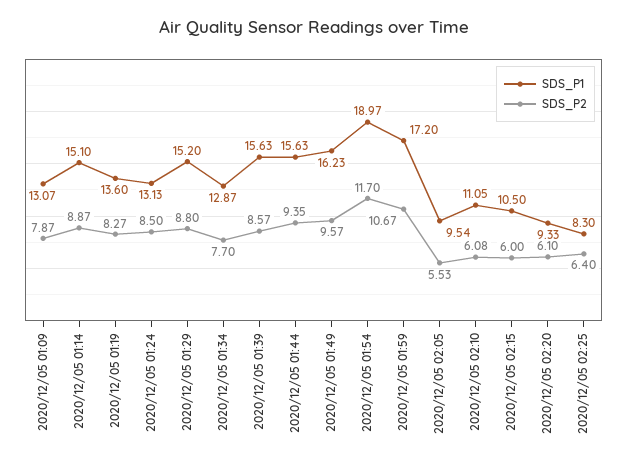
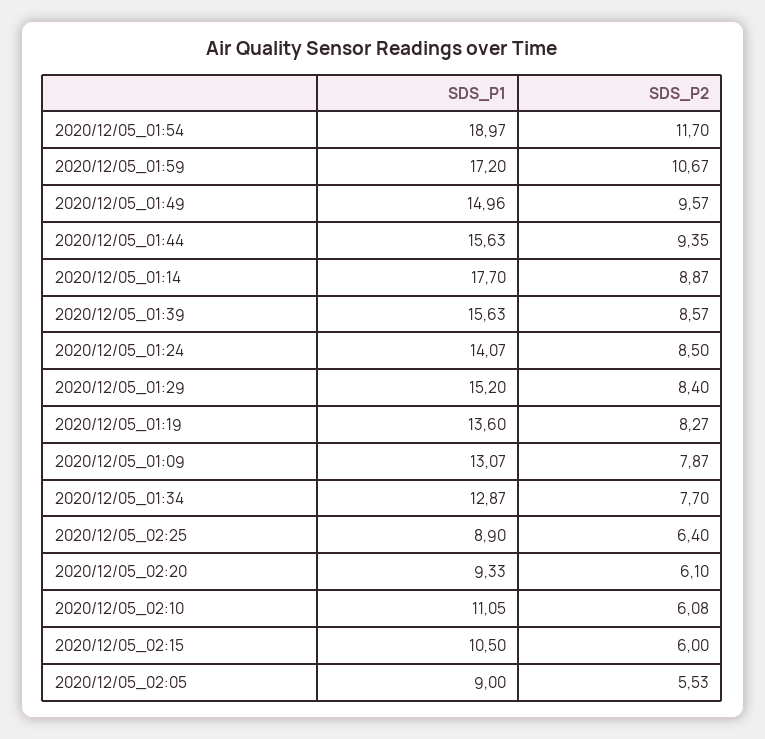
SDS_P1, 2020/12/05 01:14: 15.1 -> 17.7
SDS_P1, 2020/12/05 01:24: 13.13 -> 14.07
SDS_P2, 2020/12/05 01:29: 8.8 -> 8.4
SDS_P1, 2020/12/05 01:49: 16.23 -> 14.96
SDS_P1, 2020/12/05 02:05: 9.54 -> 9
SDS_P1, 2020/12/05 02:25: 8.3 -> 8.9

